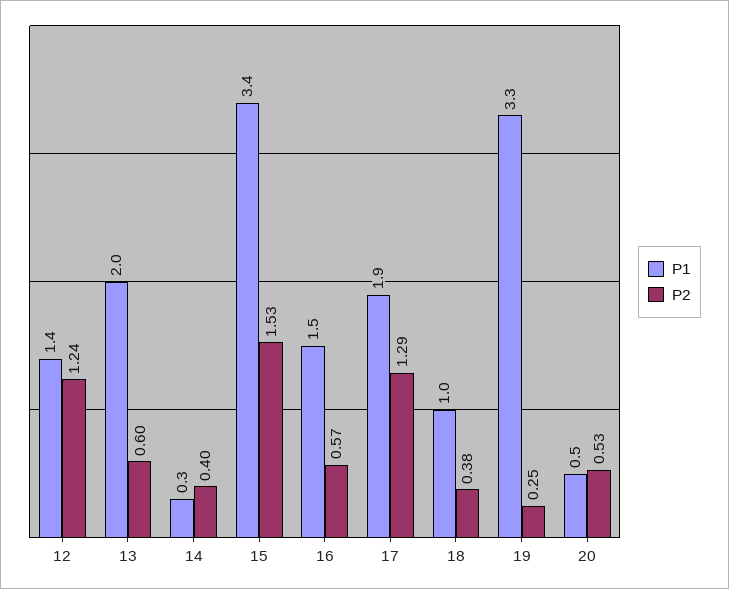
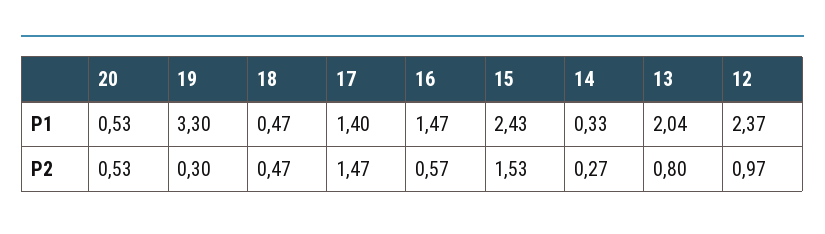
P1, 12: 1.4 -> 2.37
P2, 12: 1.24 -> 0.97
P2, 13: 0.6 -> 0.8
P2, 14: 0.4 -> 0.27
P1, 15: 3.4 -> 2.43
P1, 17: 1.9 -> 1.4
P2, 17: 1.29 -> 1.47
P1, 18: 1 -> 0.47
P2, 18: 0.38 -> 0.47
P2, 19: 0.25 -> 0.3

